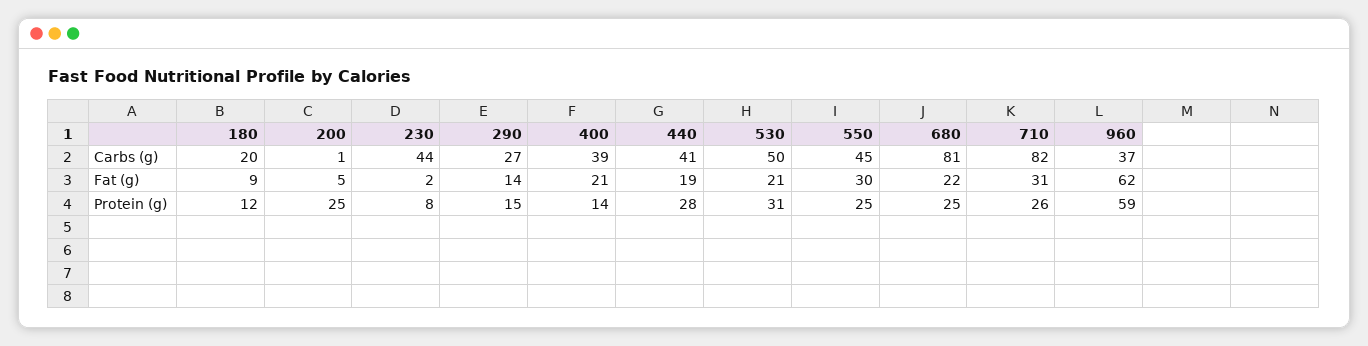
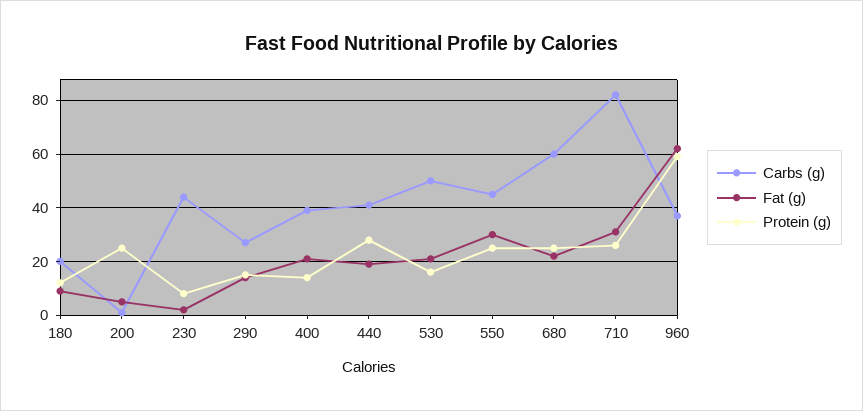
Carbs (g), 680: 81 -> 60
Protein (g), 530: 31 -> 15

